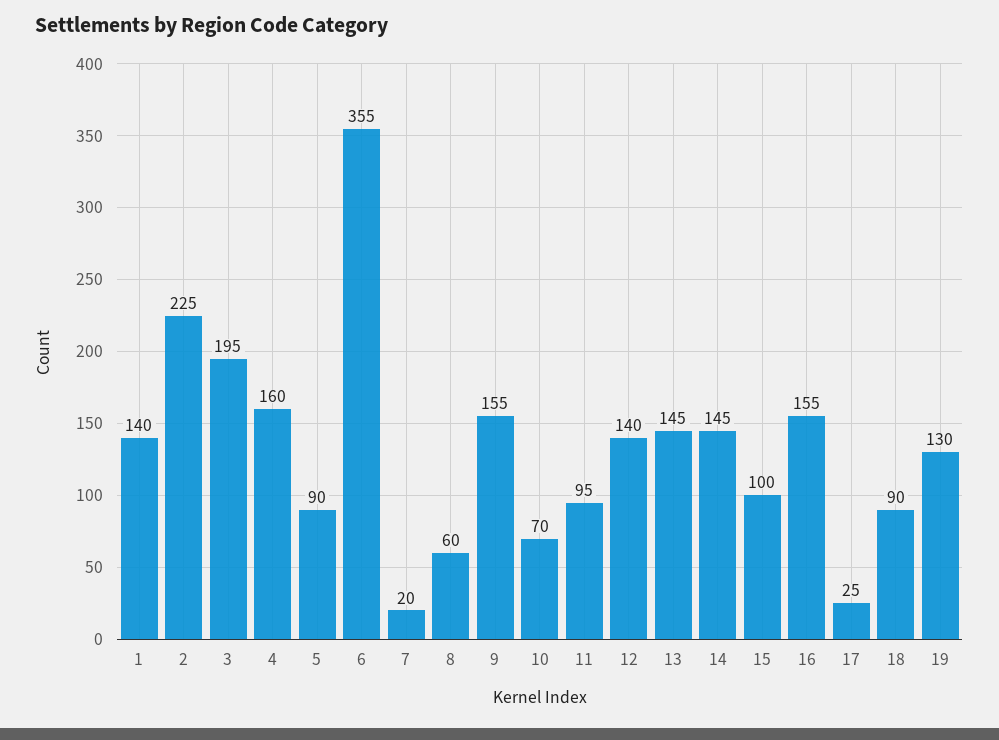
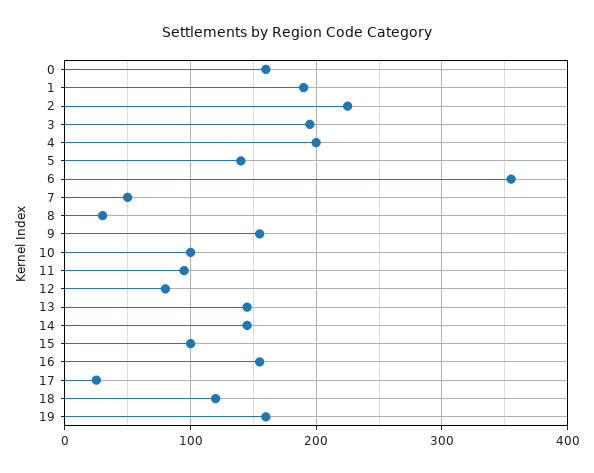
1: 140 -> 190
4: 160 -> 200
5: 90 -> 140
7: 20 -> 50
8: 60 -> 30
10: 70 -> 100
12: 140 -> 80
18: 90 -> 120
19: 130 -> 160
0: none -> 160

